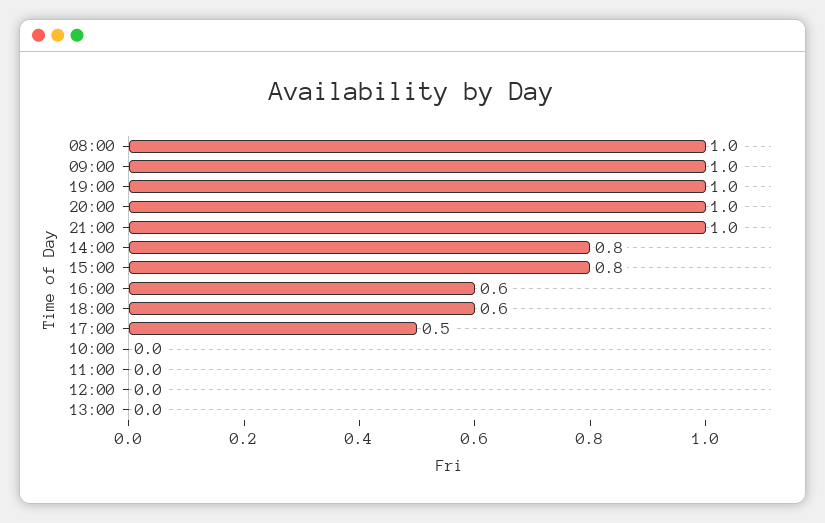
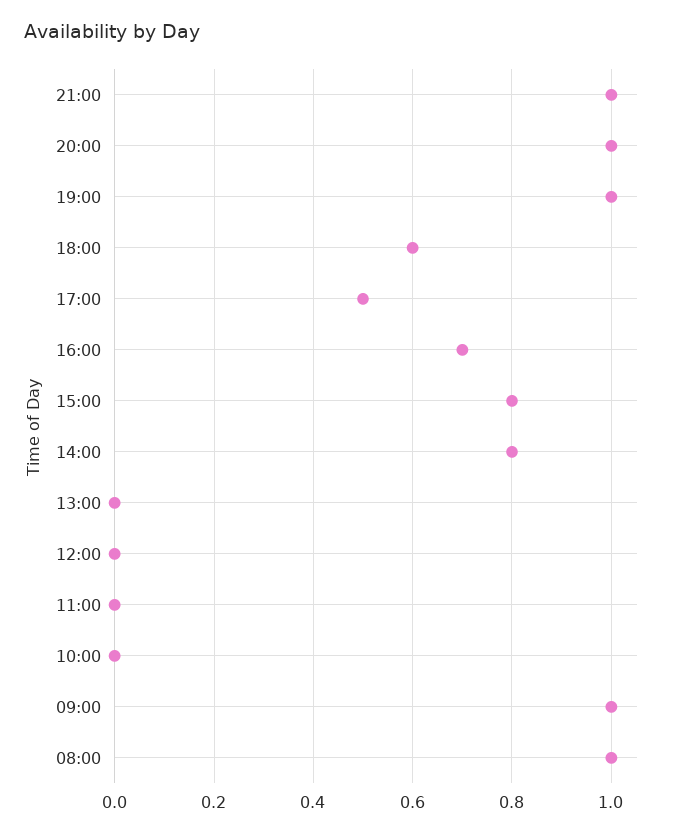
16:00: 0.6 -> 0.7

